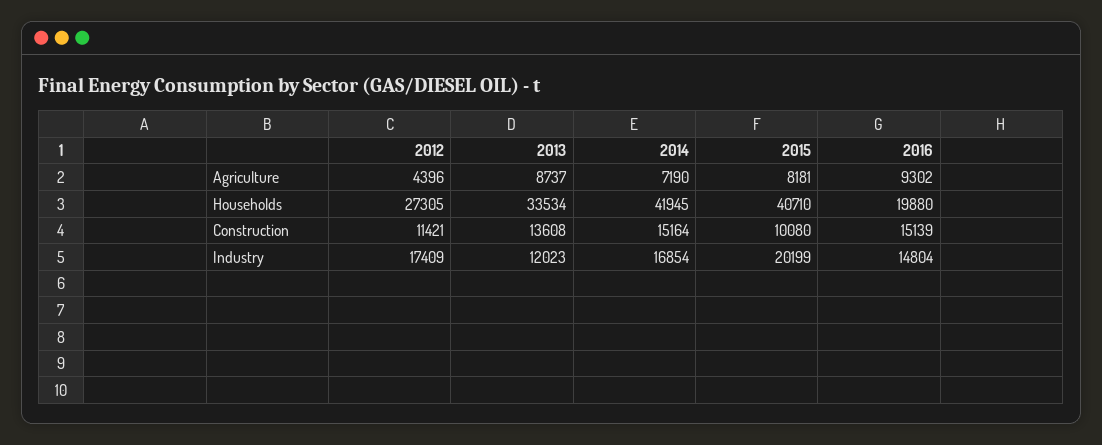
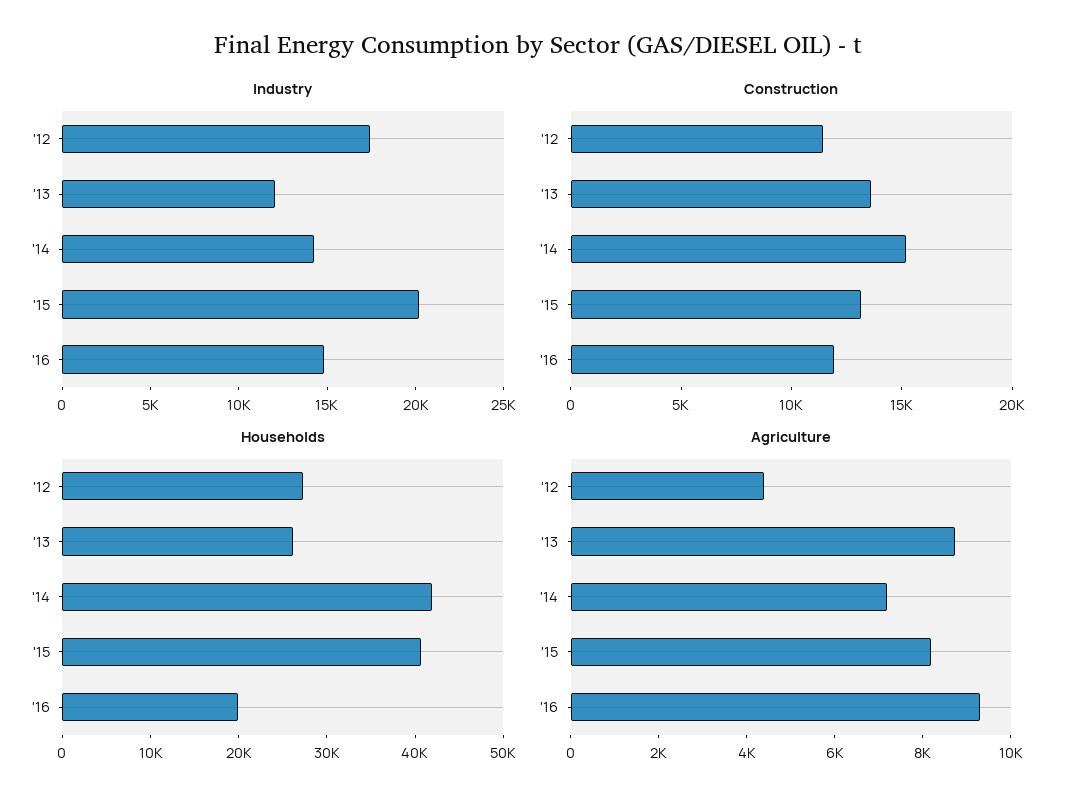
Households, 2013: 33534 -> 26000
Construction, 2015: 10080 -> 13000
Construction, 2016: 15139 -> 12000
Industry, 2014: 16854 -> 14000

